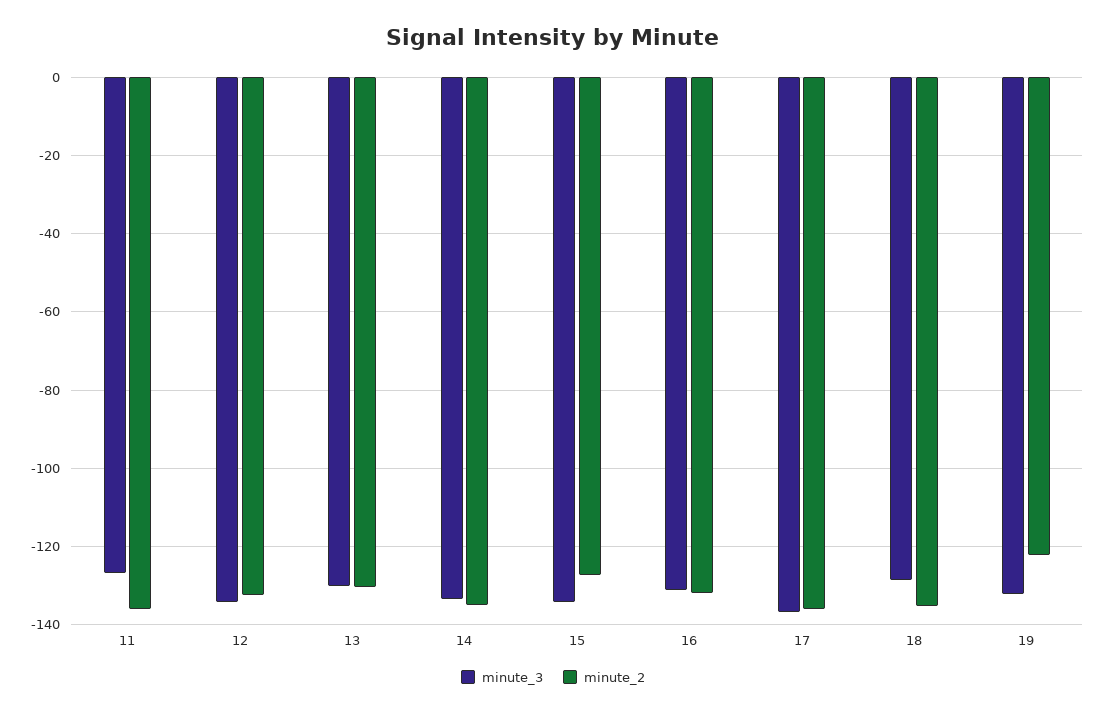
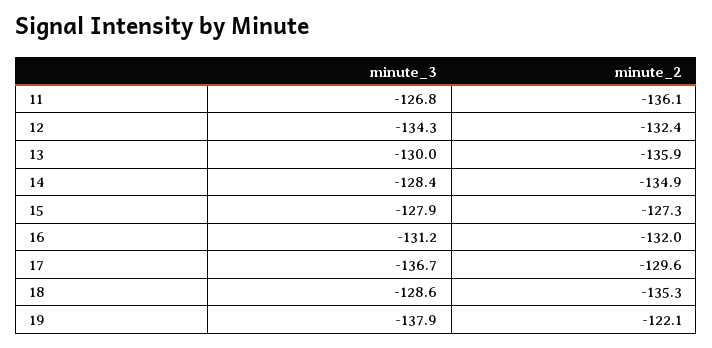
minute_2, 13: -130 -> -135.9
minute_3, 14: -134 -> -128.4
minute_3, 15: -134 -> -127.9
minute_2, 17: -136 -> -129.6
minute_3, 19: -132 -> -137.9

